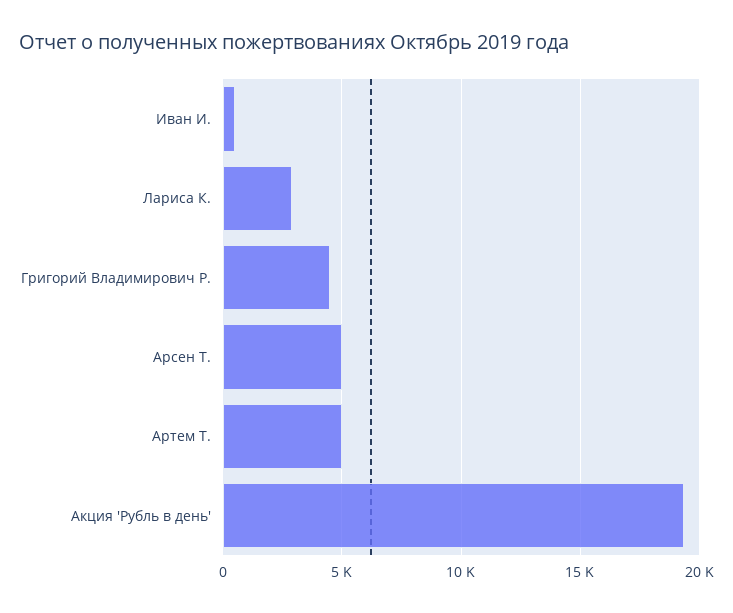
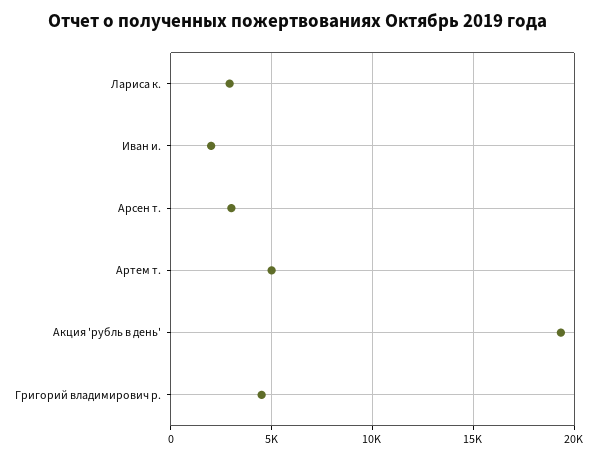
Иван И.: 500 -> 2000
Арсен Т.: 5000 -> 3000

